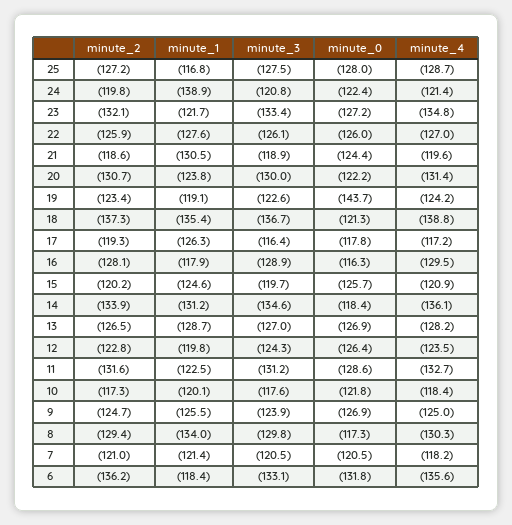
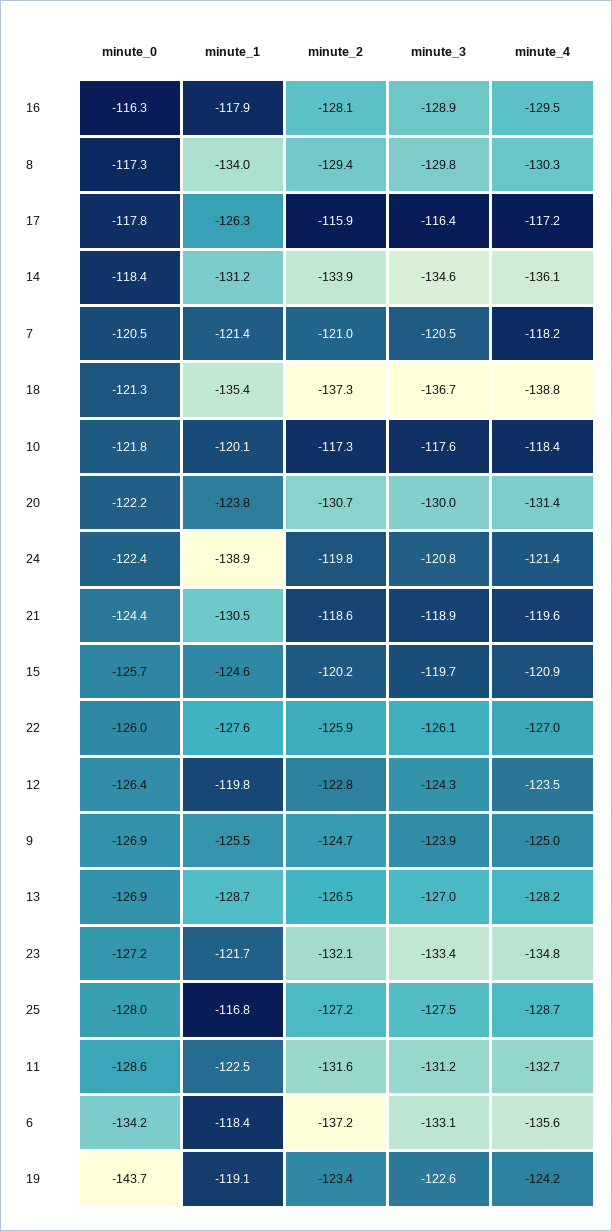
minute_2, 17: -119.3 -> -115.9
minute_2, 6: -136.2 -> -137.2
minute_0, 6: -131.8 -> -134.2

